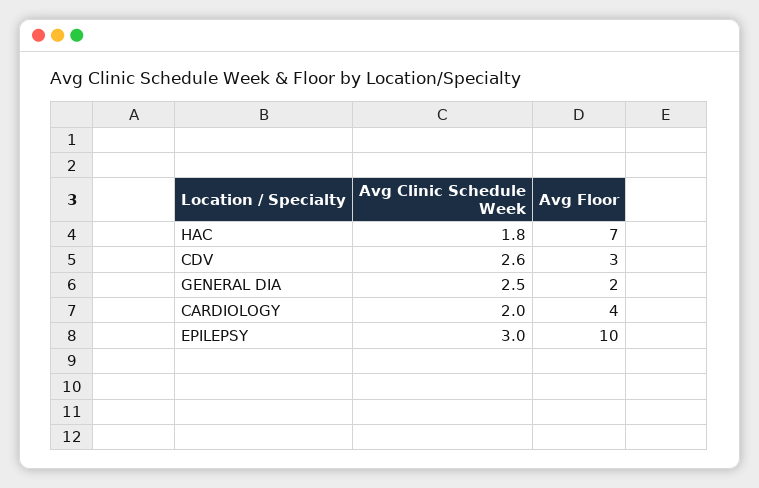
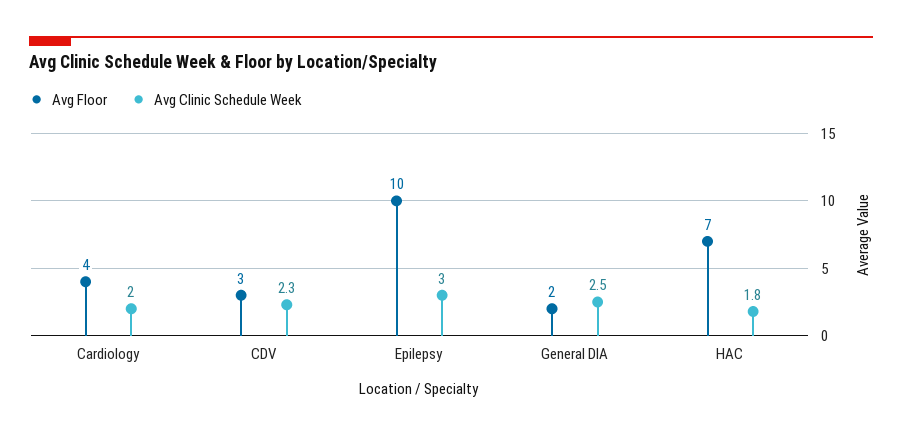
Avg Clinic Schedule Week, CDV: 2.6 -> 2.3

